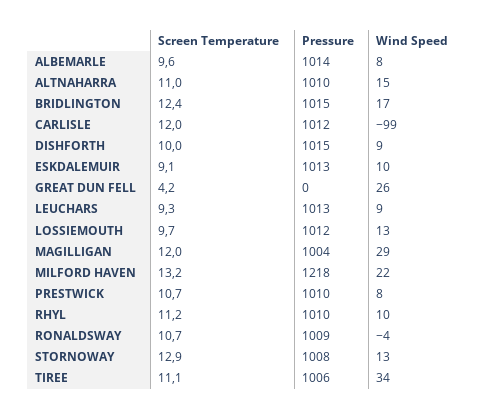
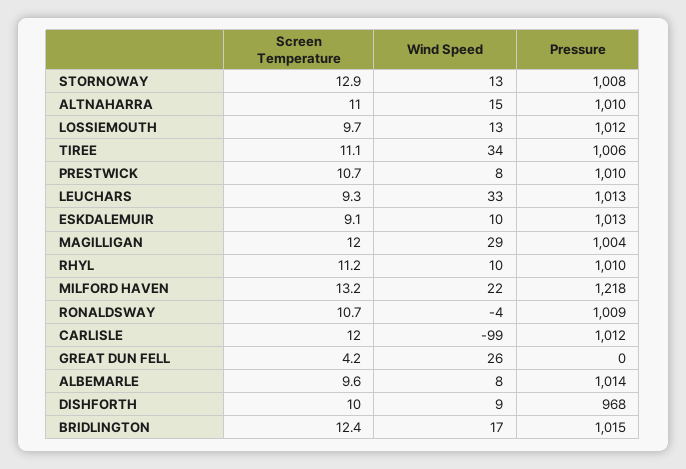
Pressure, DISHFORTH: 1015 -> 968
Wind Speed, LEUCHARS: 9 -> 33

